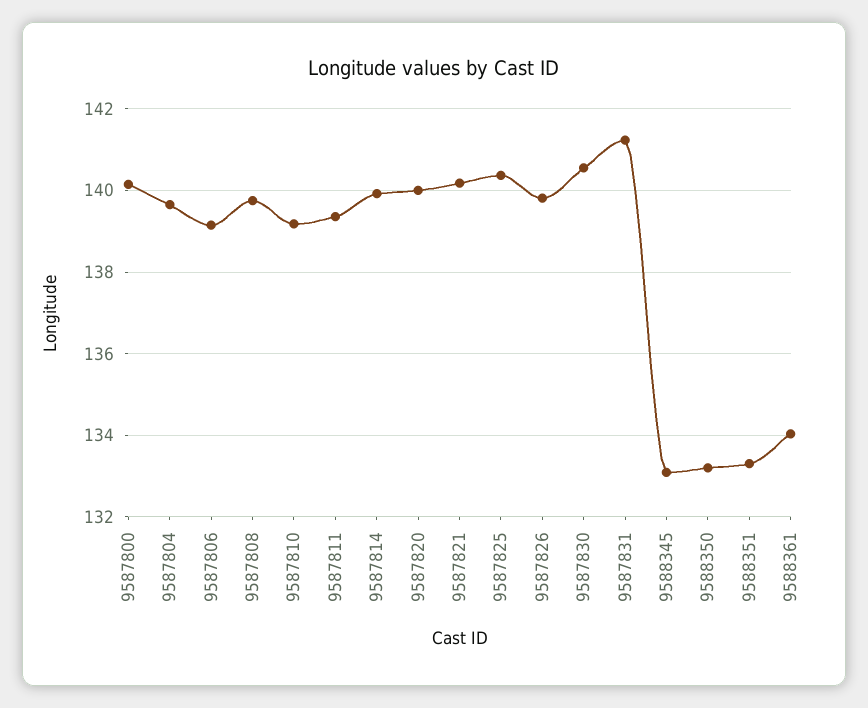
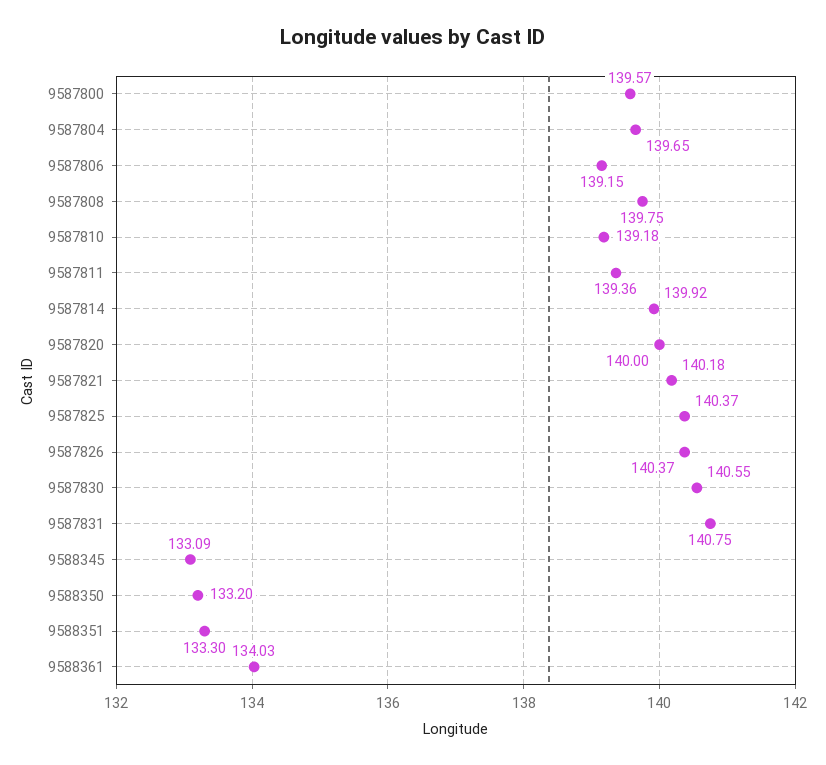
9587800: 140.2 -> 139.57
9587826: 139.8 -> 140.37
9587831: 141.2 -> 140.75

